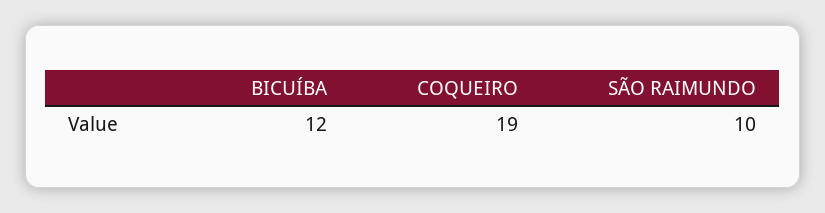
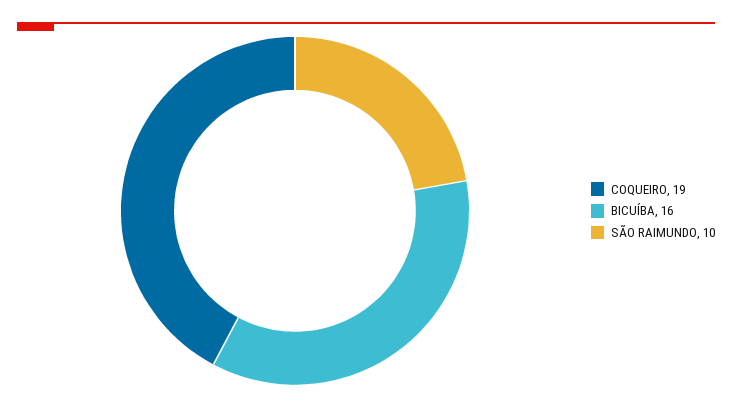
BICUÍBA: 12 -> 16

